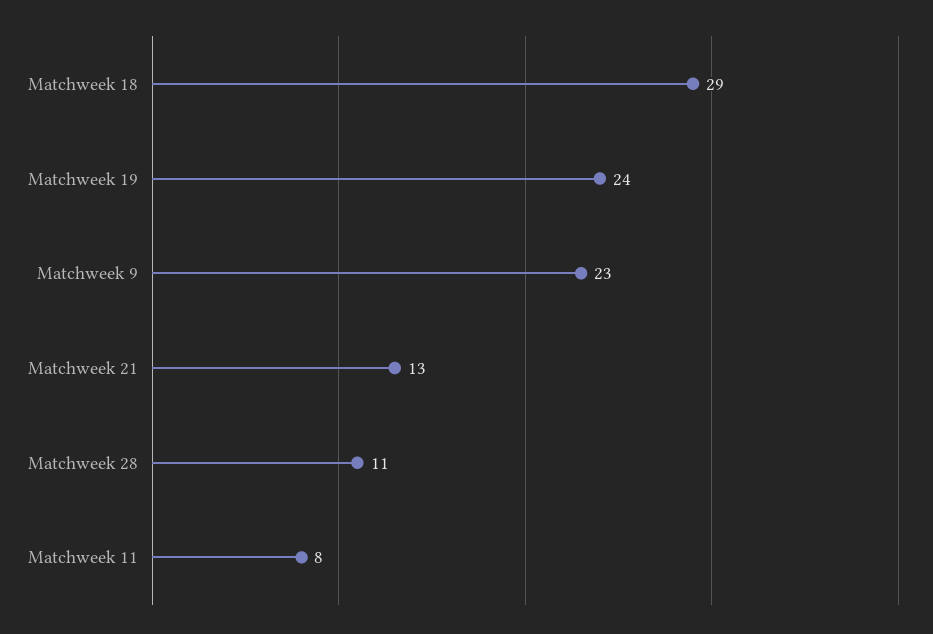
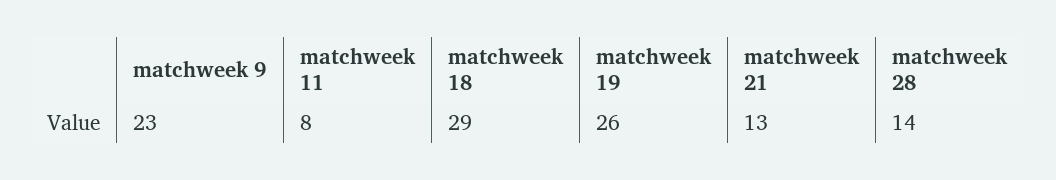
Matchweek 19: 24 -> 26
Matchweek 28: 11 -> 14

